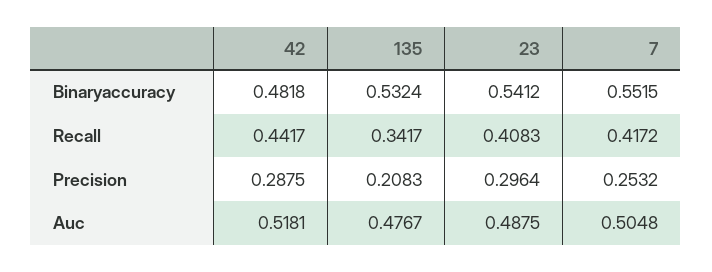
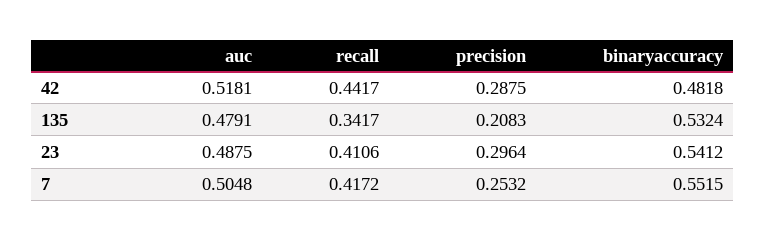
23, Recall: 0.4083 -> 0.4106
135, Auc: 0.4767 -> 0.4791

